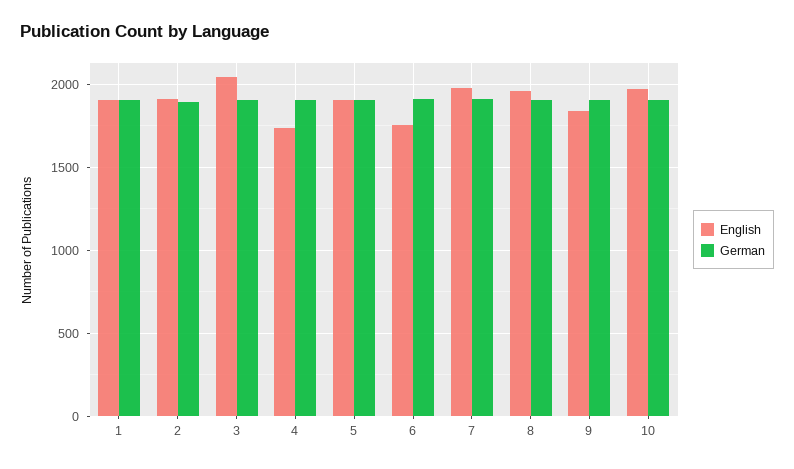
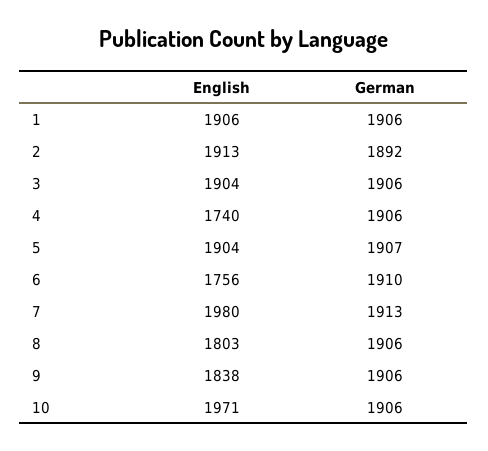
English, 3: 2050 -> 1904
English, 8: 1950 -> 1803

